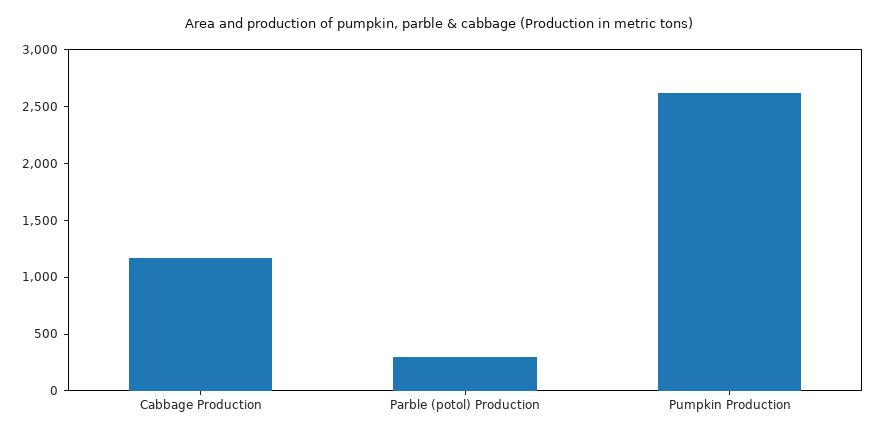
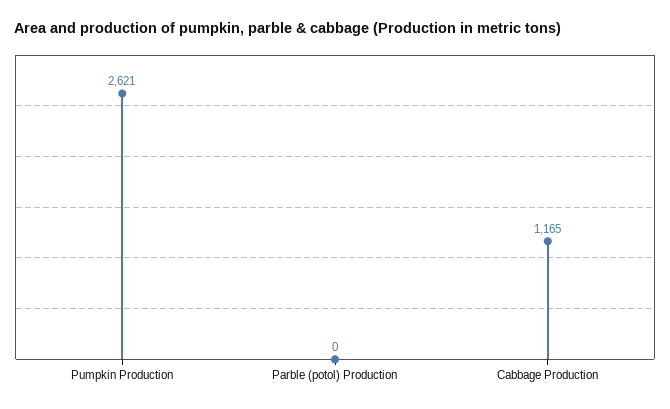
Parble (potol) Production: 300 -> 0

